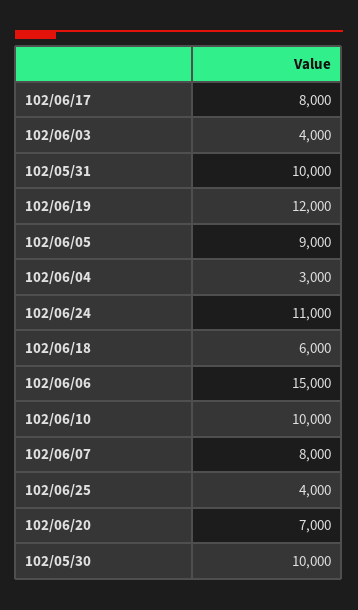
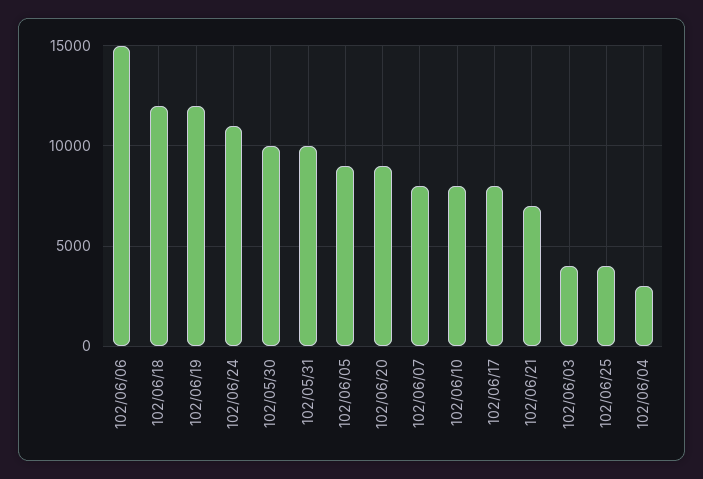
102/06/18: 6000 -> 12000
102/06/10: 10000 -> 8000
102/06/20: 7000 -> 9000
102/06/21: none -> 7000

